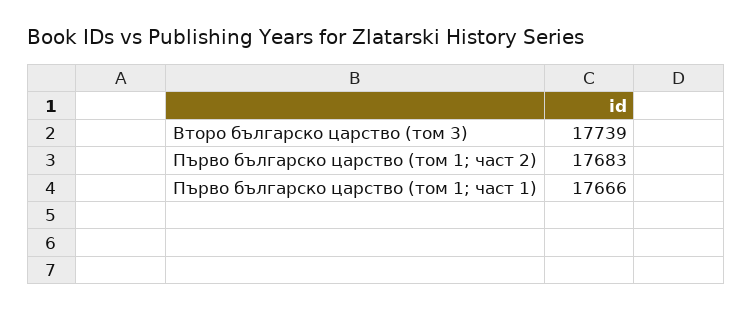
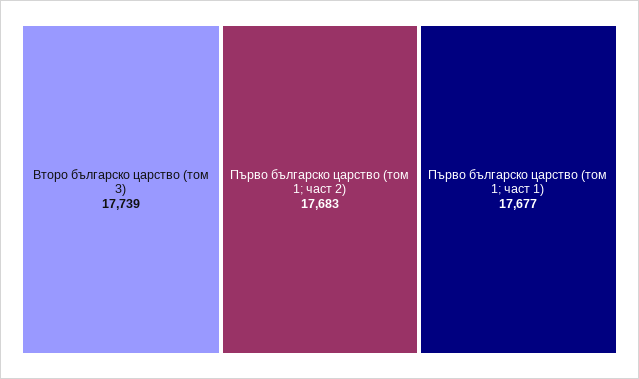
Първо българско царство (том 1; част 1): 17666 -> 17677

